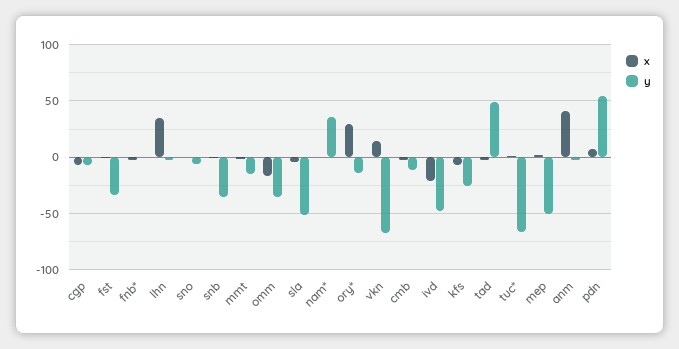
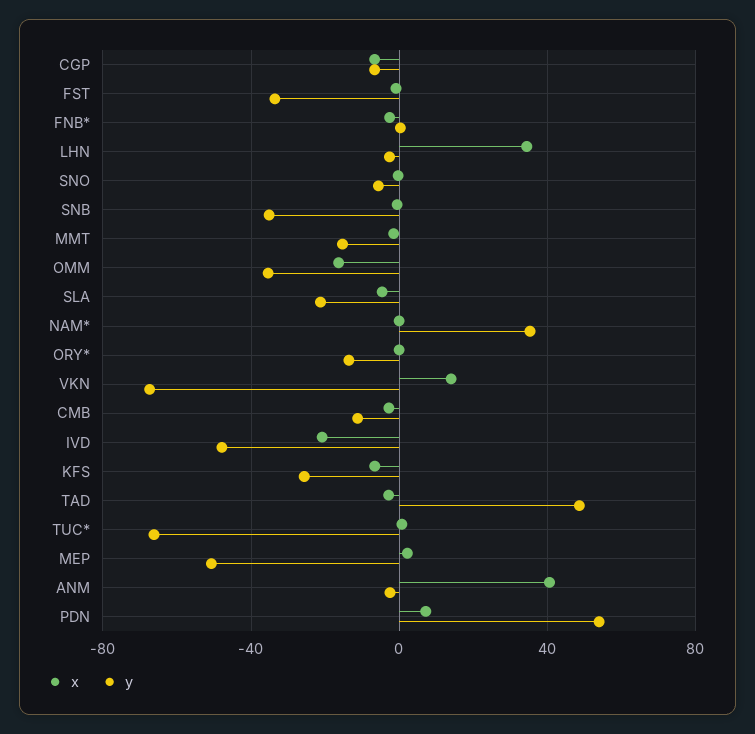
y, sla: -50 -> -20
x, ory*: 30 -> 0

